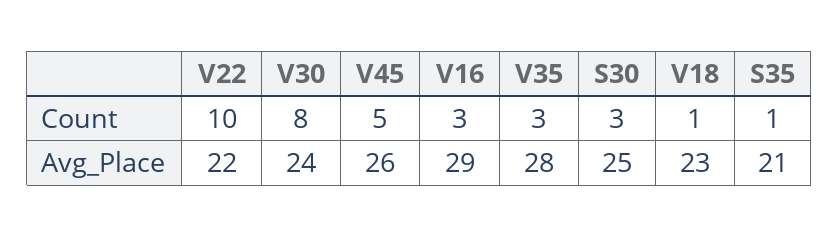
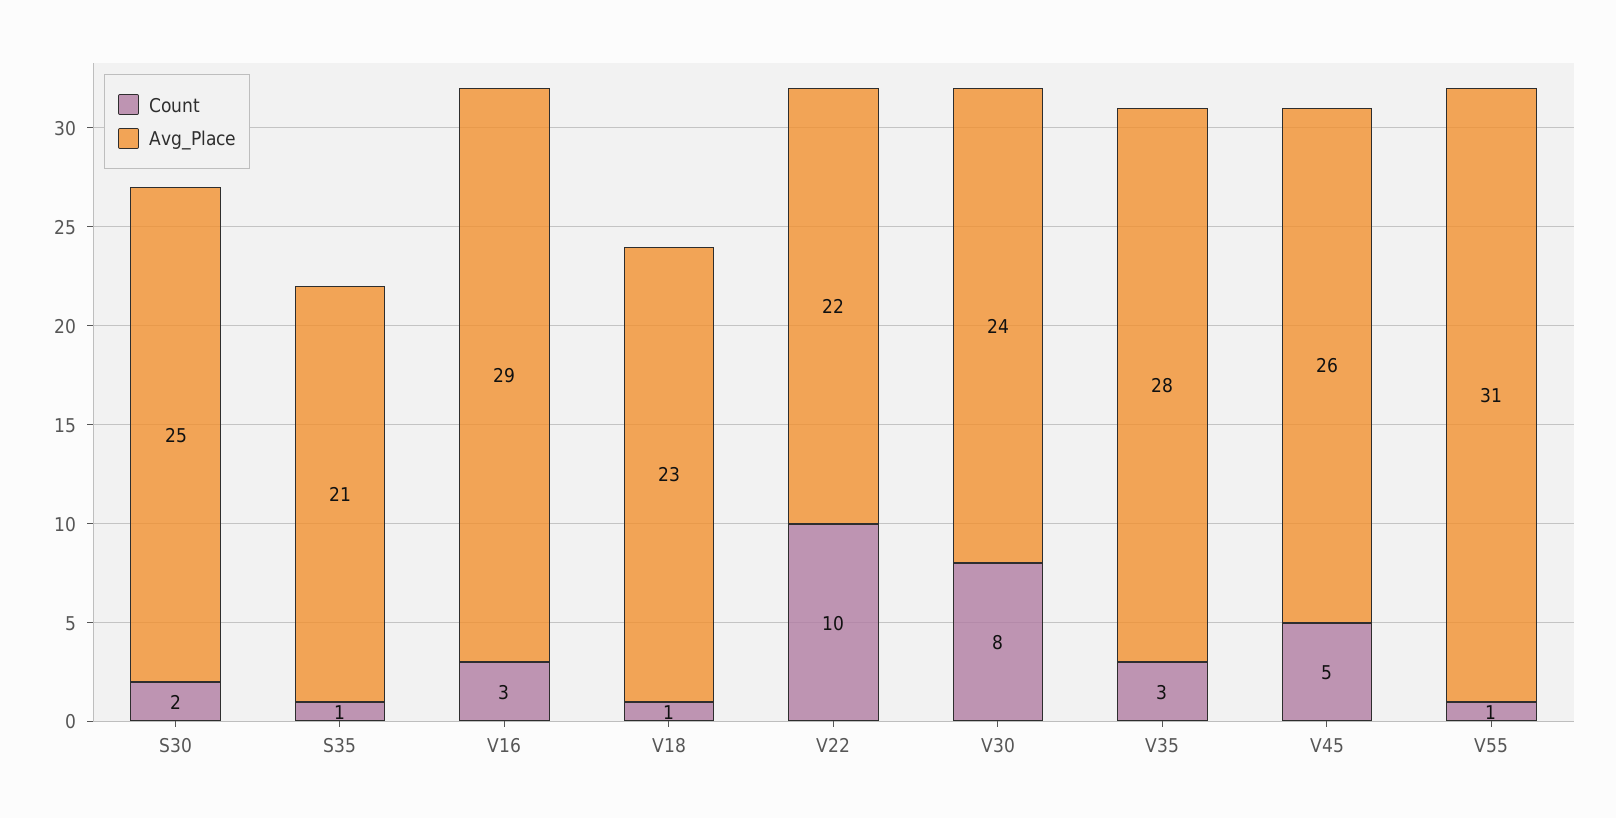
Count, S30: 3 -> 2
Count, V55: none -> 1
Avg_Place, V55: none -> 31

